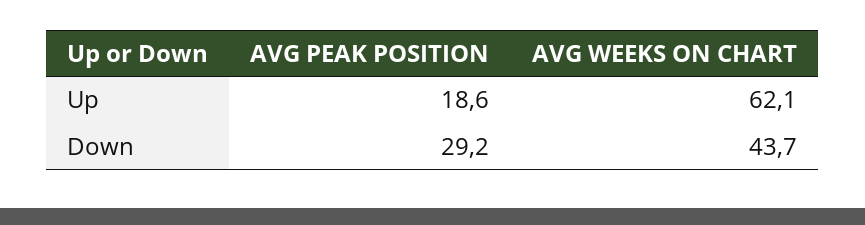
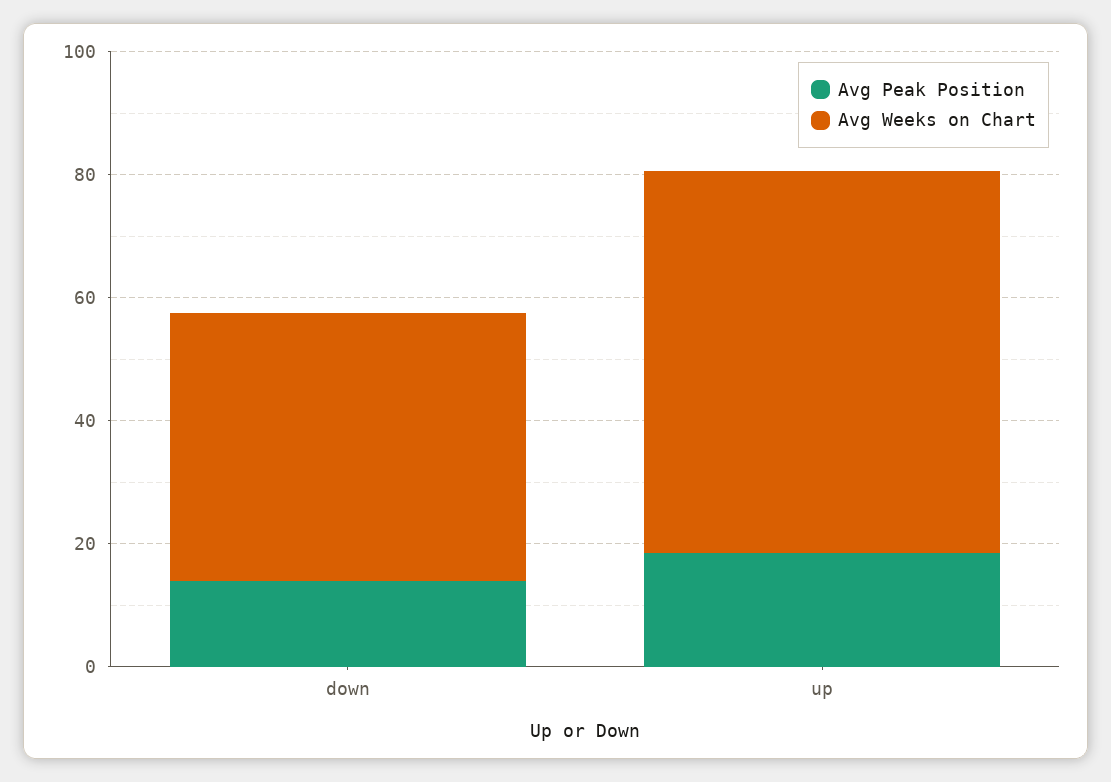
AVG PEAK POSITION, Down: 29.2 -> 15

